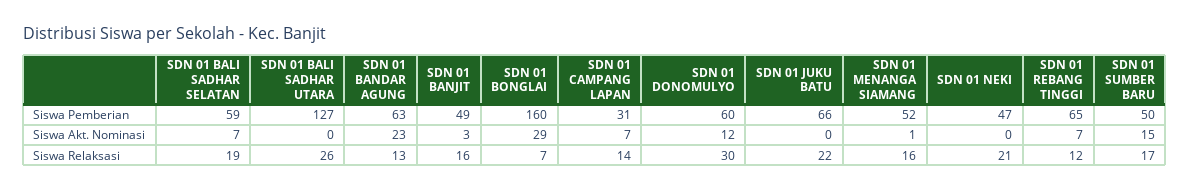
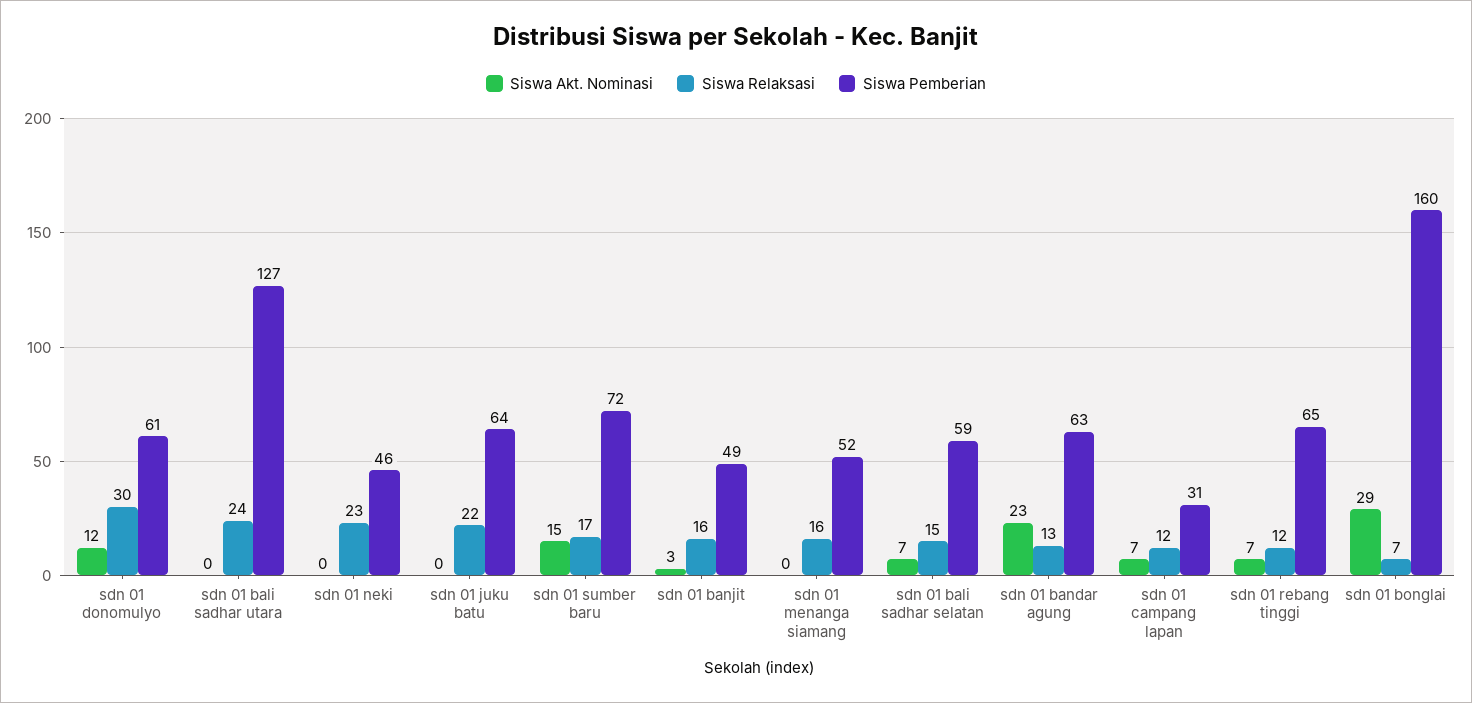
Siswa Pemberian, SDN 01 DONOMULYO: 60 -> 61
Siswa Pemberian, SDN 01 JUKU BATU: 66 -> 64
Siswa Pemberian, SDN 01 NEKI: 47 -> 46
Siswa Pemberian, SDN 01 SUMBER BARU: 50 -> 72
Siswa Akt. Nominasi, SDN 01 MENANGA SIAMANG: 1 -> 0
Siswa Relaksasi, SDN 01 BALI SADHAR SELATAN: 19 -> 15
Siswa Relaksasi, SDN 01 BALI SADHAR UTARA: 26 -> 24
Siswa Relaksasi, SDN 01 CAMPANG LAPAN: 14 -> 12
Siswa Relaksasi, SDN 01 NEKI: 21 -> 23

